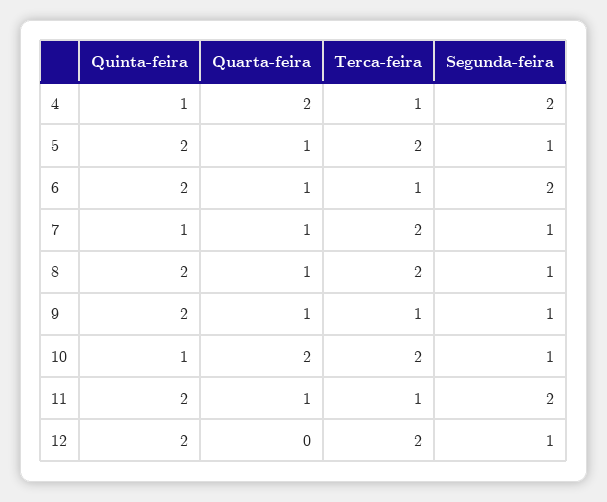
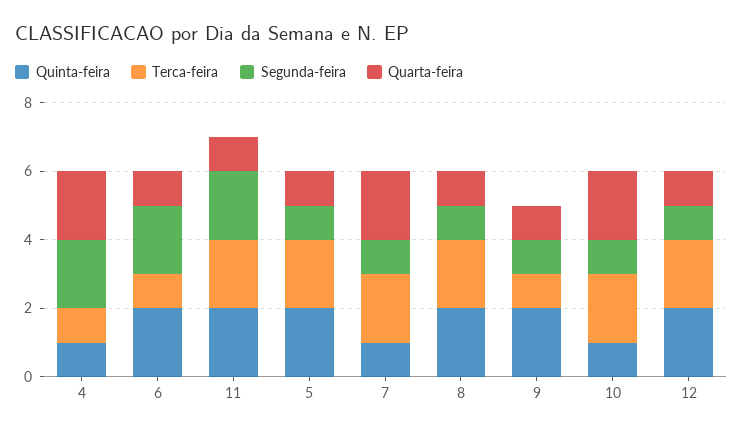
Quarta-feira, 7: 1 -> 2
Terca-feira, 11: 1 -> 2
Quarta-feira, 12: 0 -> 1

